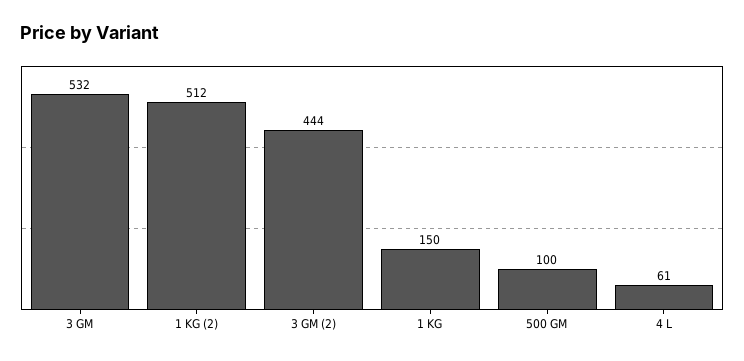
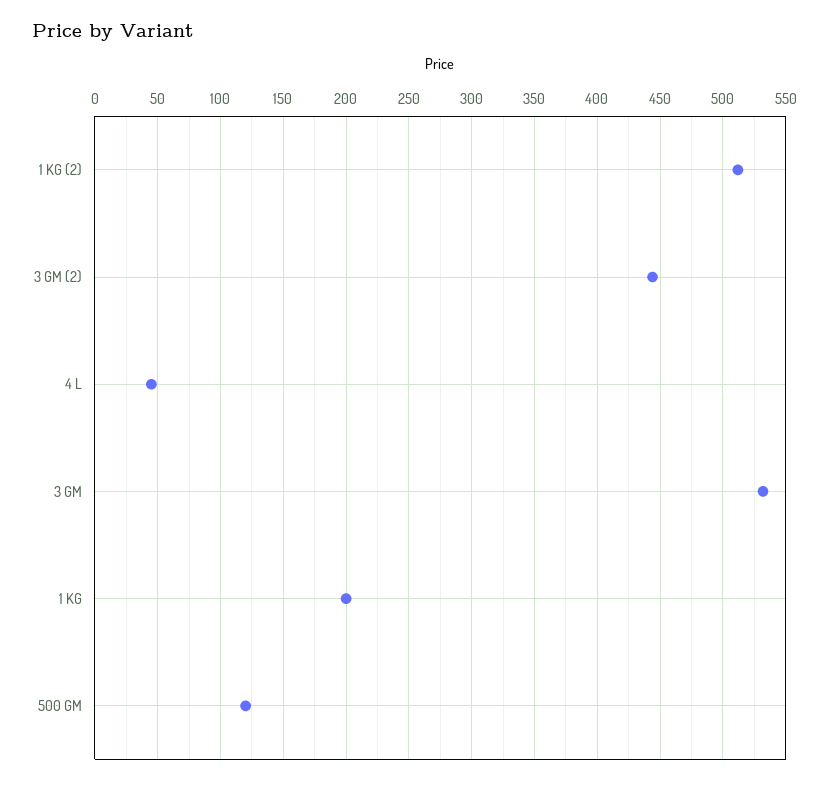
1 KG: 150 -> 200
500 GM: 100 -> 120
4 L: 61 -> 45

